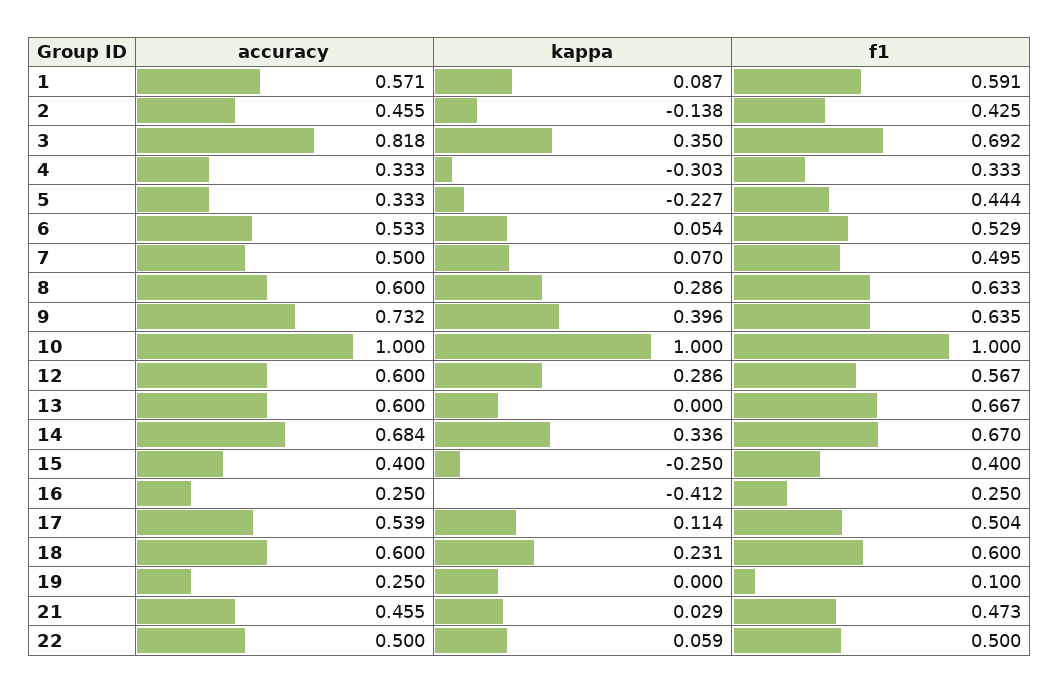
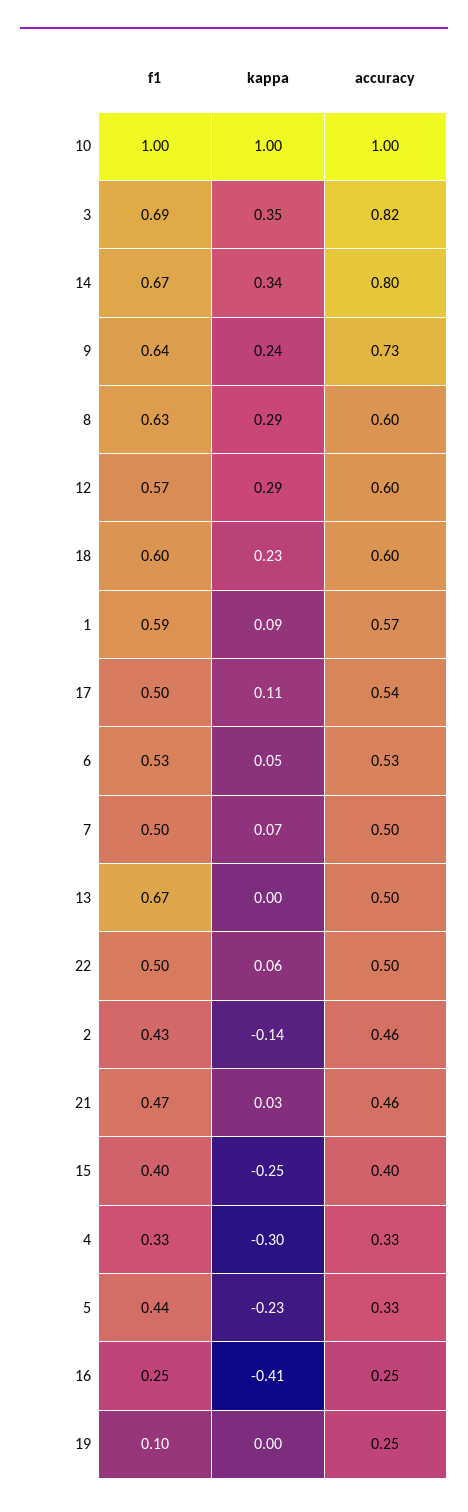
kappa, 9: 0.396 -> 0.24
accuracy, 13: 0.6 -> 0.5
accuracy, 14: 0.684 -> 0.8

